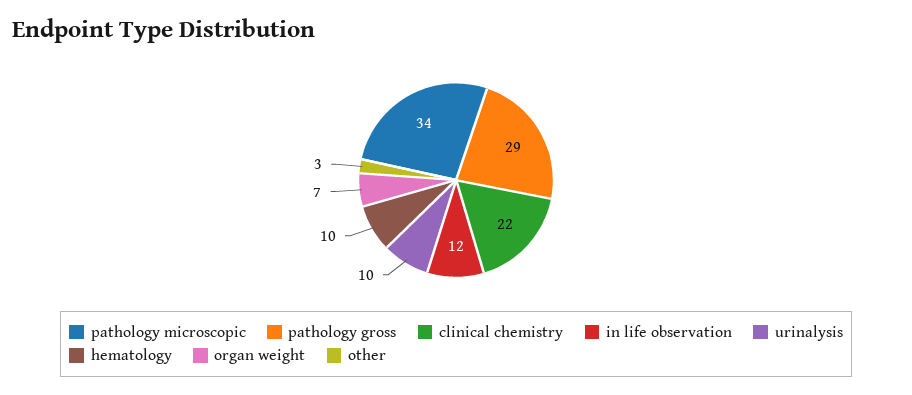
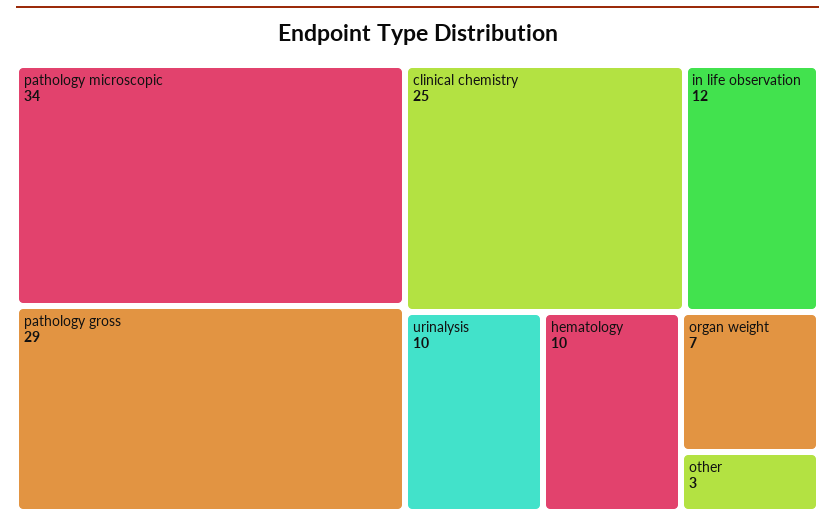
clinical chemistry: 22 -> 25

